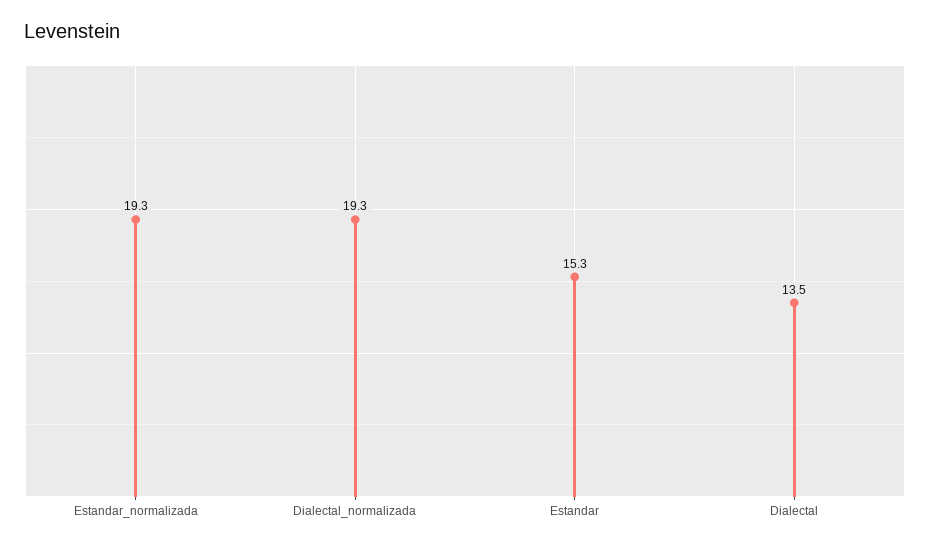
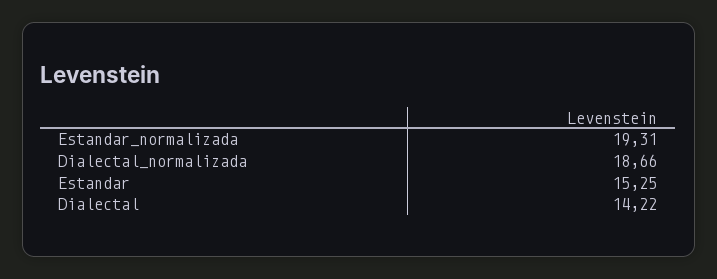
Dialectal_normalizada: 19.3 -> 18.66
Dialectal: 13.5 -> 14.22

